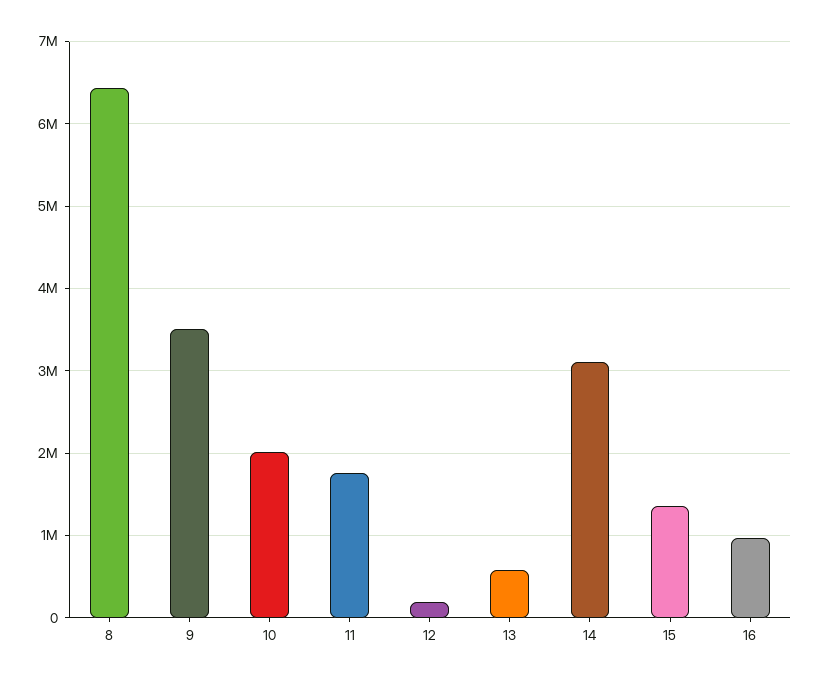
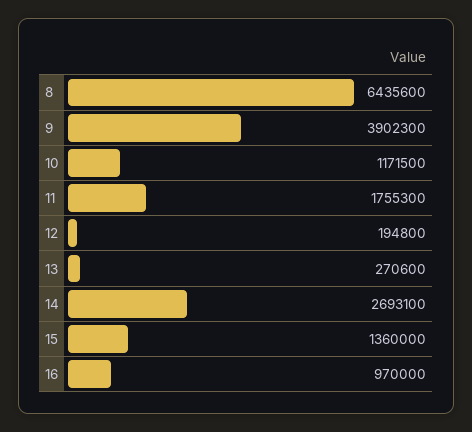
9: 3500000 -> 3902300
10: 2000000 -> 1171500
13: 600000 -> 270600
14: 3100000 -> 2693100

